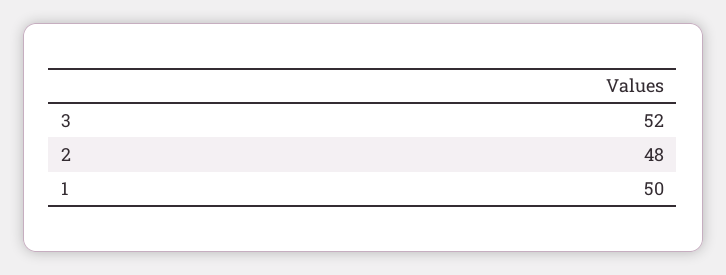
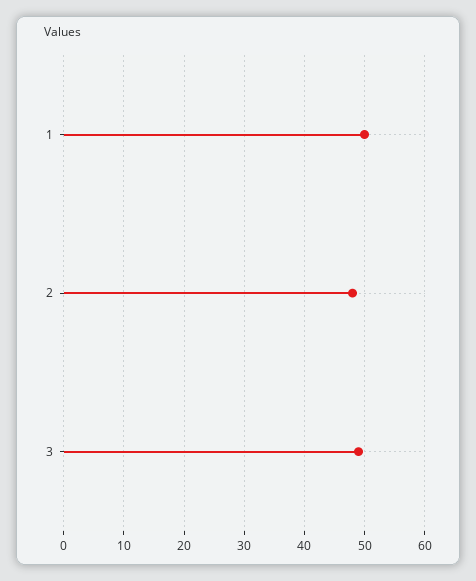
3: 52 -> 49

